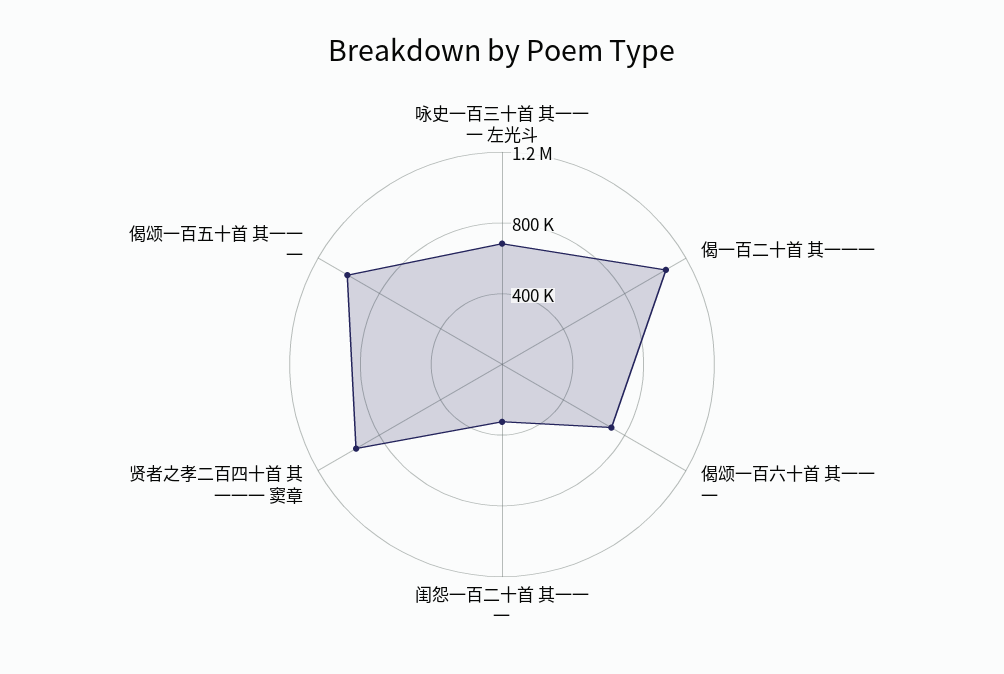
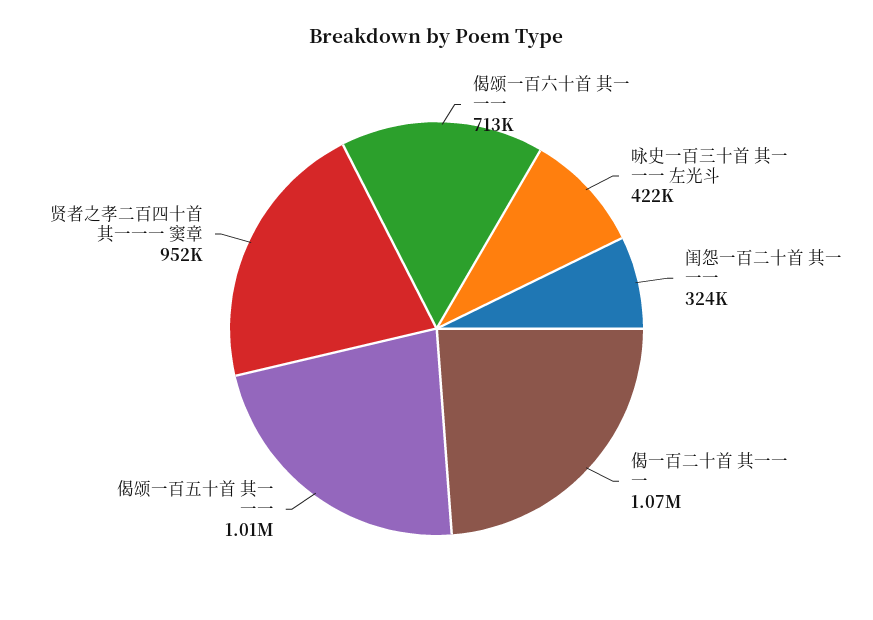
咏史一百三十首 其一一一 左光斗: 700000 -> 422000

